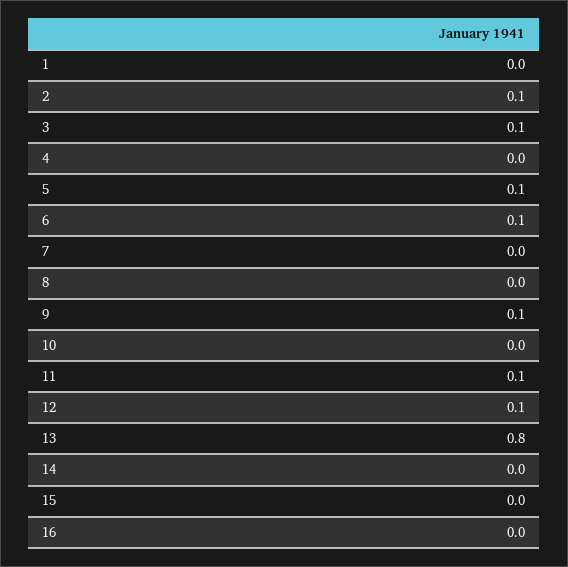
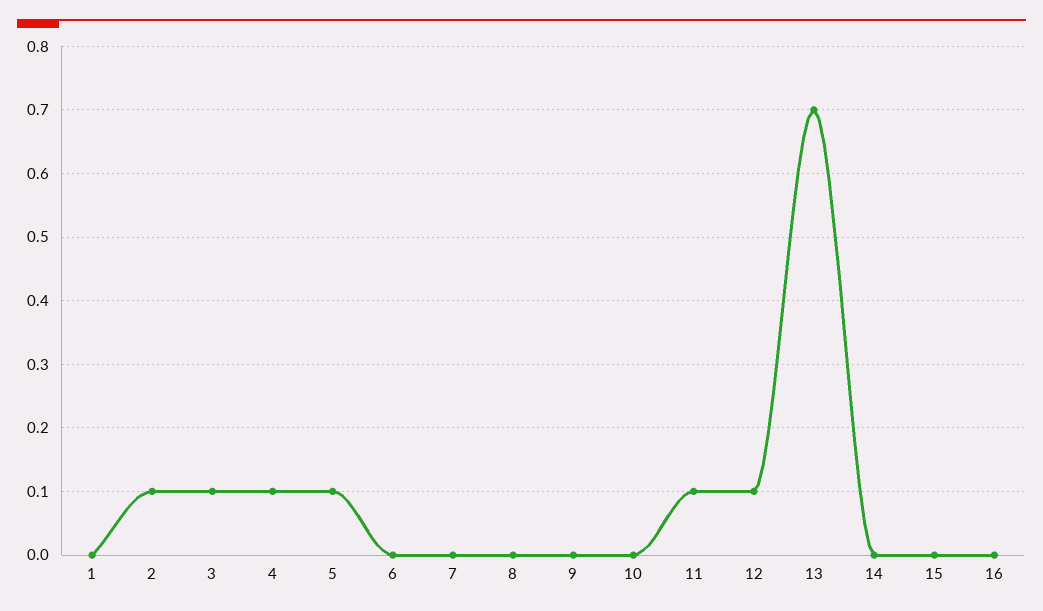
4: 0 -> 0.1
6: 0.1 -> 0
9: 0.1 -> 0
13: 0.8 -> 0.7

